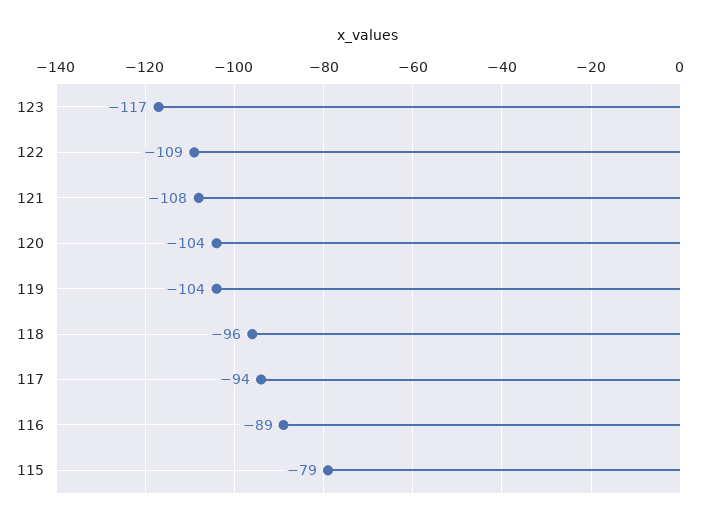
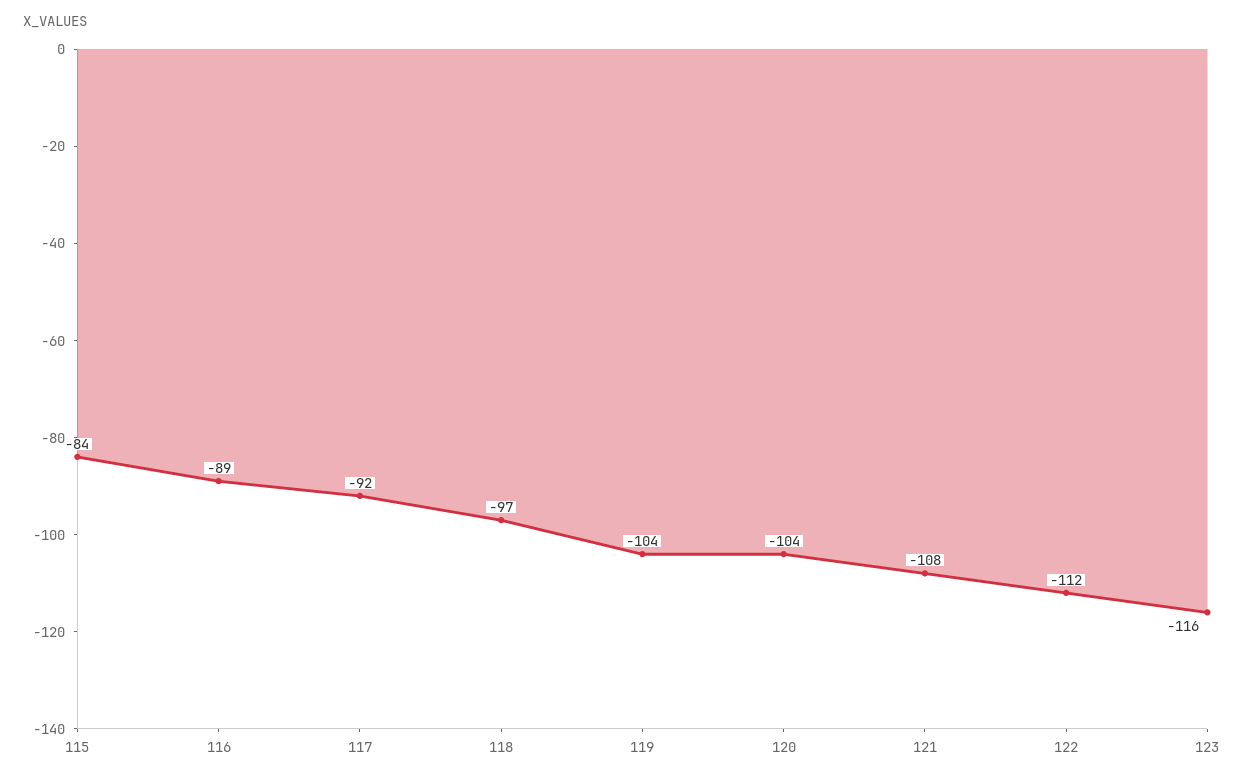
123: -117 -> -116
122: -109 -> -112
118: -96 -> -97
117: -94 -> -92
115: -79 -> -84

